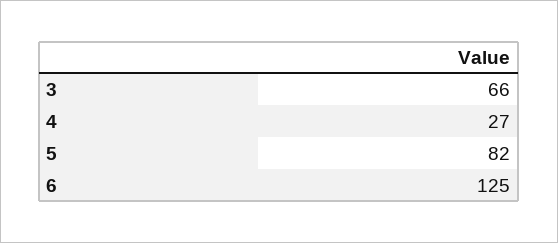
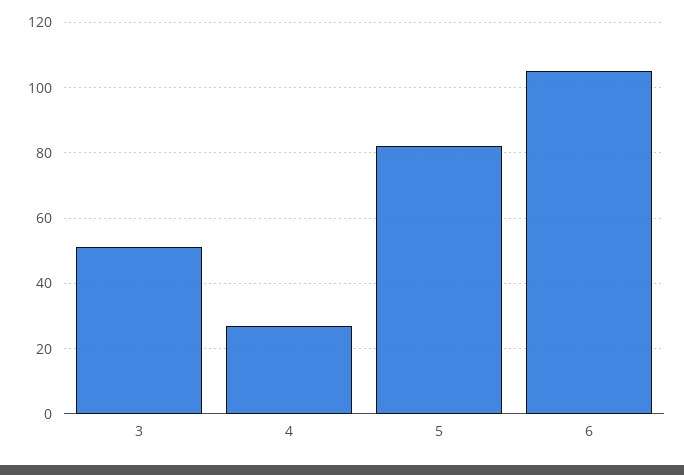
3: 66 -> 50
6: 125 -> 105

